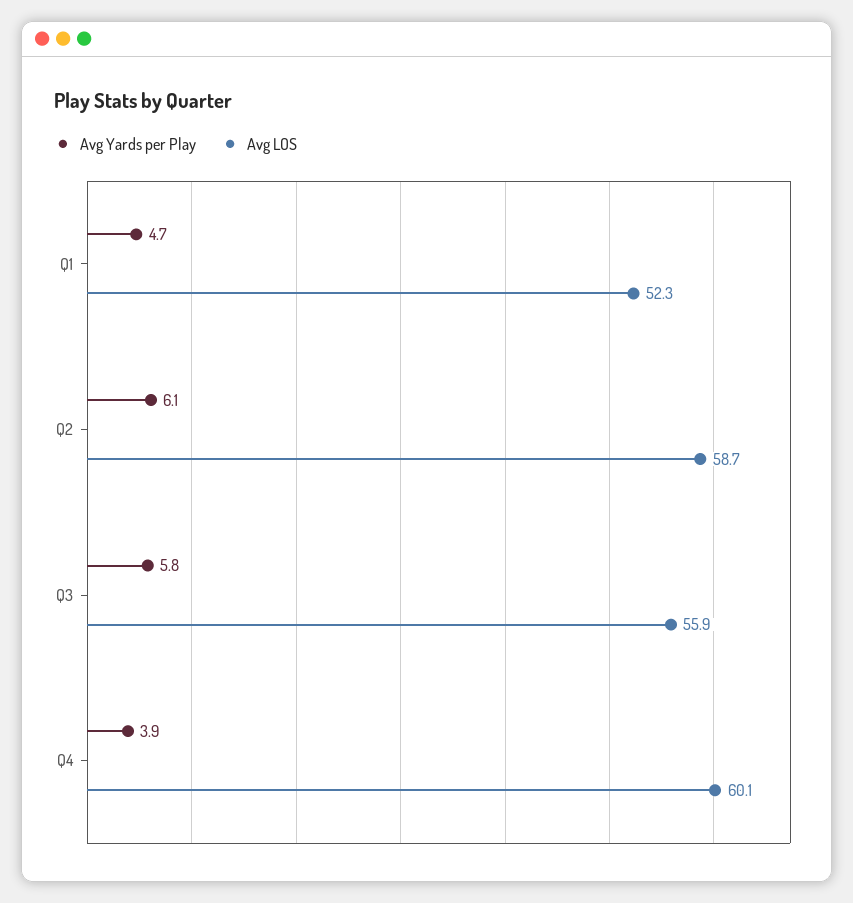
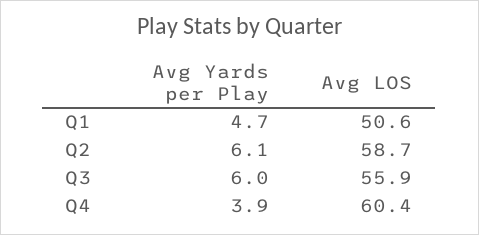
Avg LOS, Q1: 52.3 -> 50.6
Avg Yards per Play, Q3: 5.8 -> 6
Avg LOS, Q4: 60.1 -> 60.4

